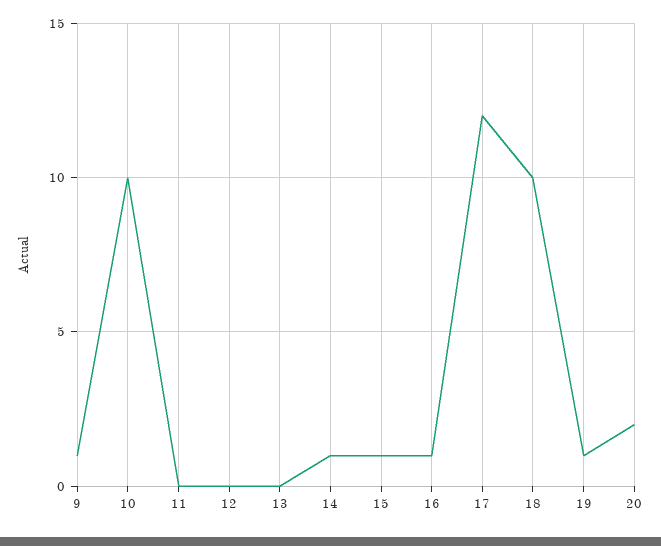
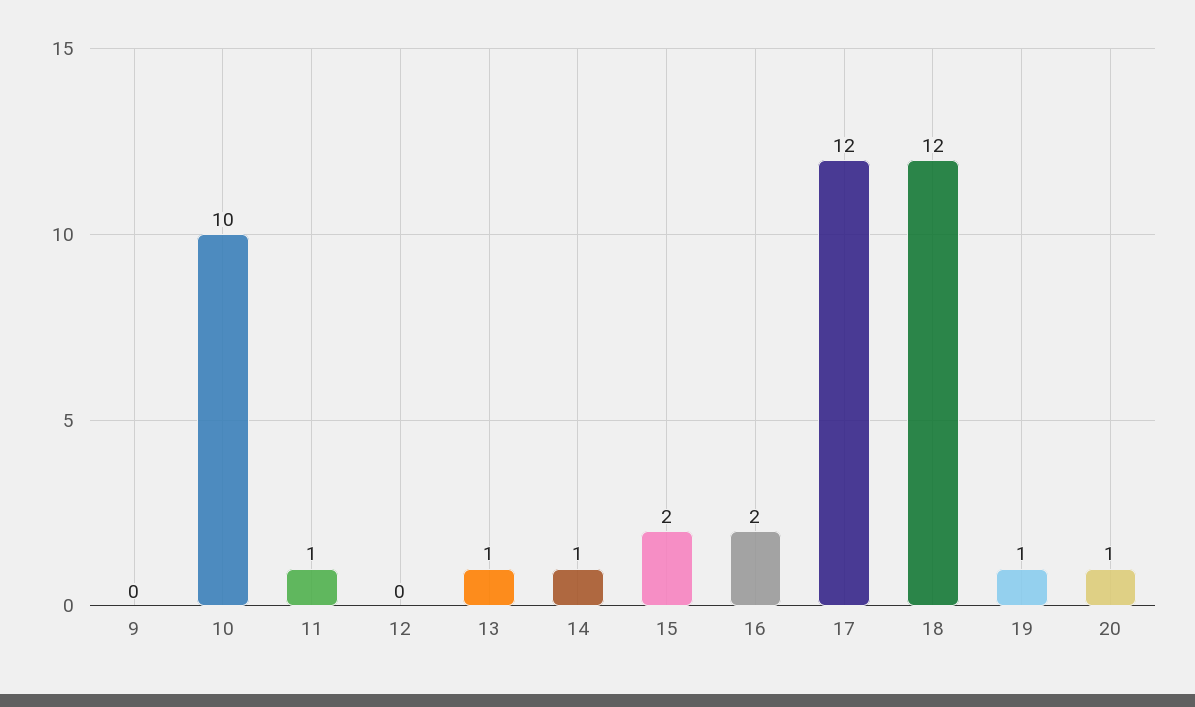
9: 1 -> 0
11: 0 -> 1
13: 0 -> 1
15: 1 -> 2
16: 1 -> 2
18: 10 -> 12
20: 2 -> 1

